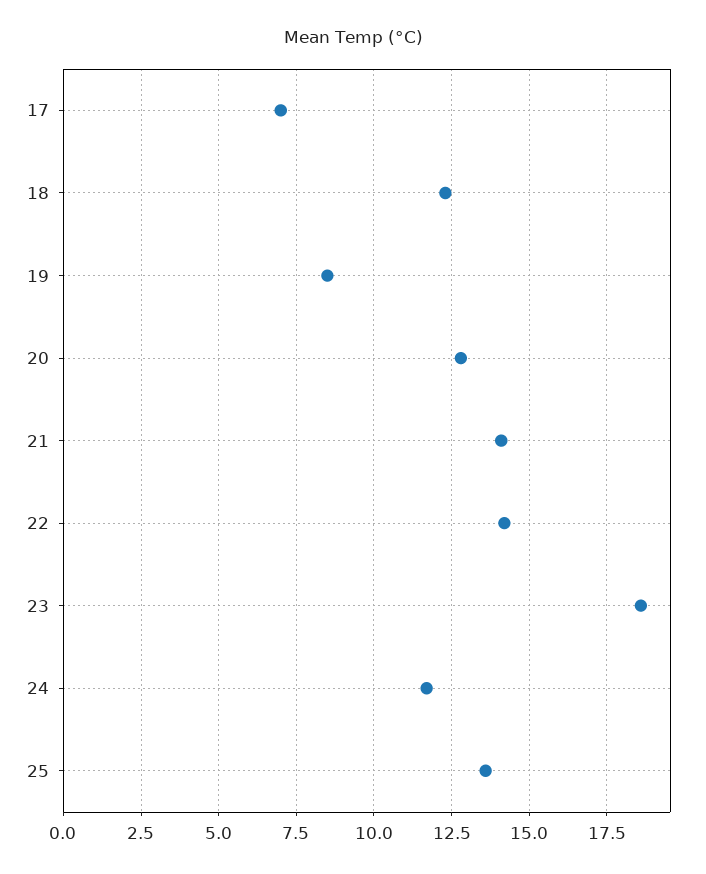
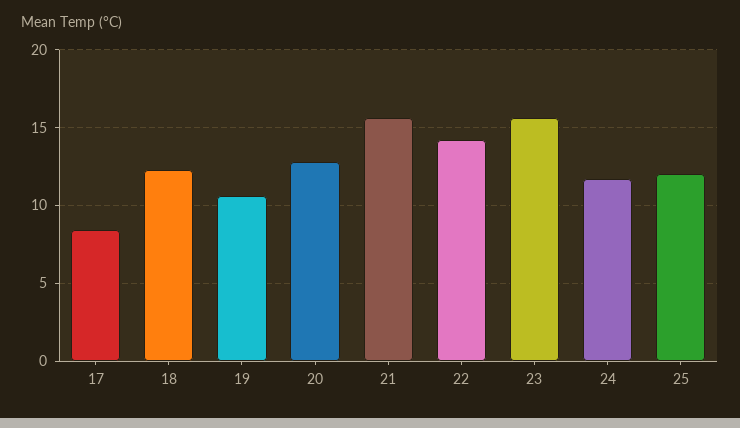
17: 7 -> 8.5
19: 8.5 -> 10.5
21: 14 -> 15.5
23: 18.5 -> 15.5
25: 13.5 -> 12

